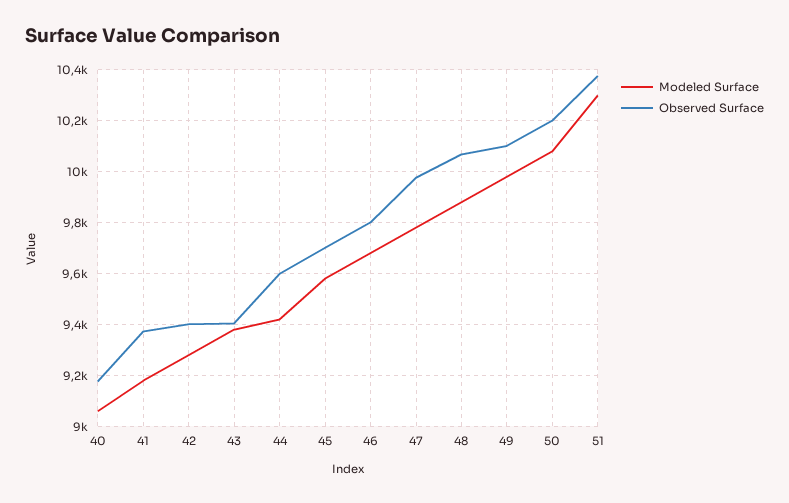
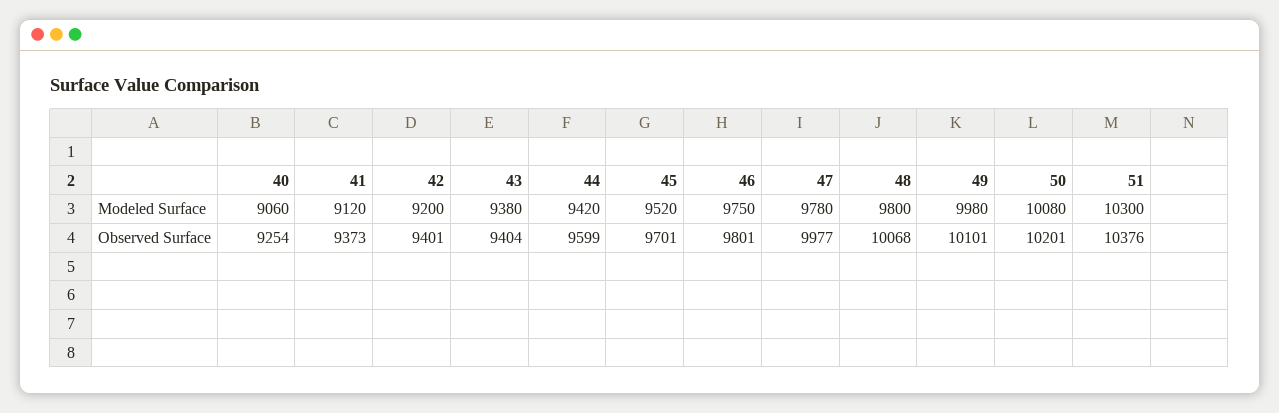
Observed Surface, 40: 9175 -> 9254
Modeled Surface, 41: 9175 -> 9120
Modeled Surface, 42: 9275 -> 9200
Modeled Surface, 45: 9575 -> 9520
Modeled Surface, 46: 9675 -> 9750
Modeled Surface, 48: 9875 -> 9800

